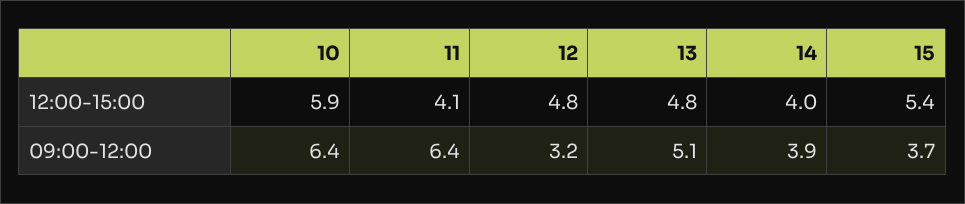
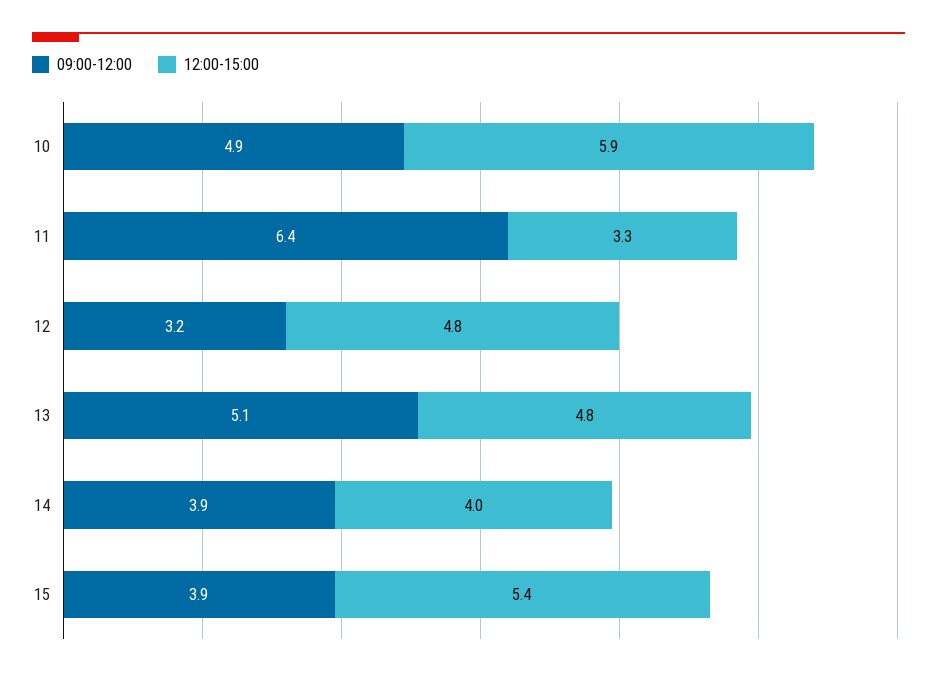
12:00-15:00, 11: 4.1 -> 3.3
09:00-12:00, 10: 6.4 -> 4.9
09:00-12:00, 15: 3.7 -> 3.9

